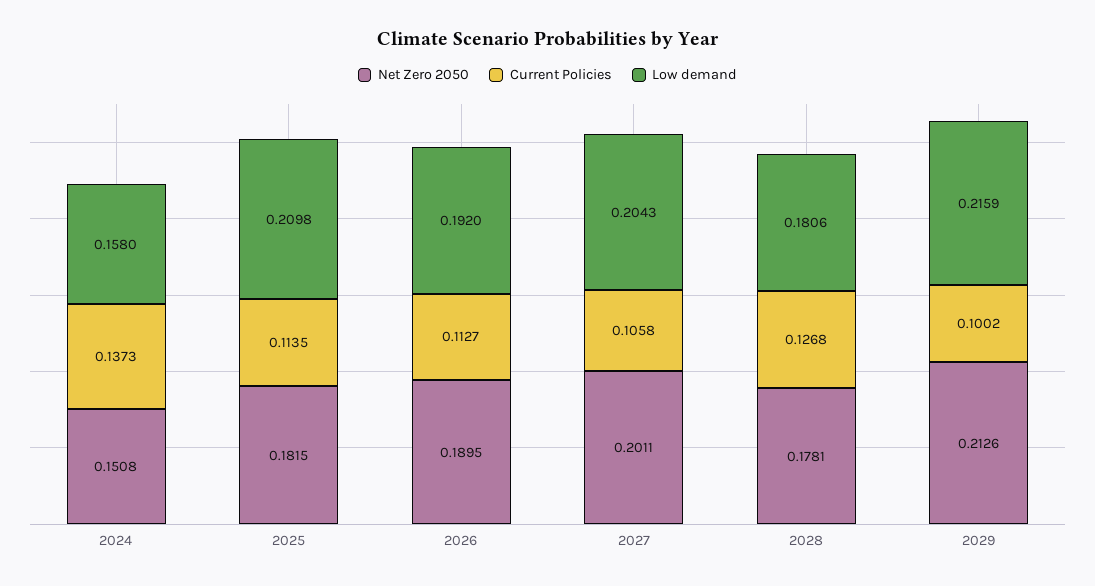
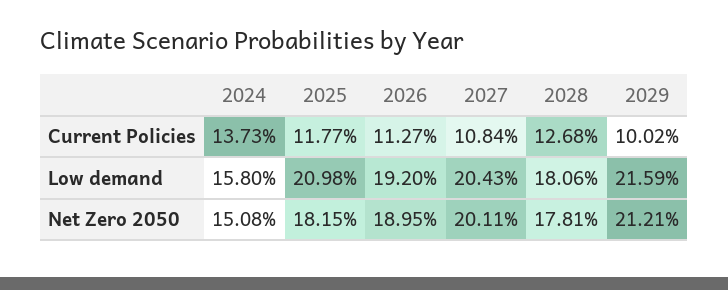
Current Policies, 2025: 0.1135 -> 0.1177
Current Policies, 2027: 0.1058 -> 0.1084
Net Zero 2050, 2029: 0.2126 -> 0.2121

